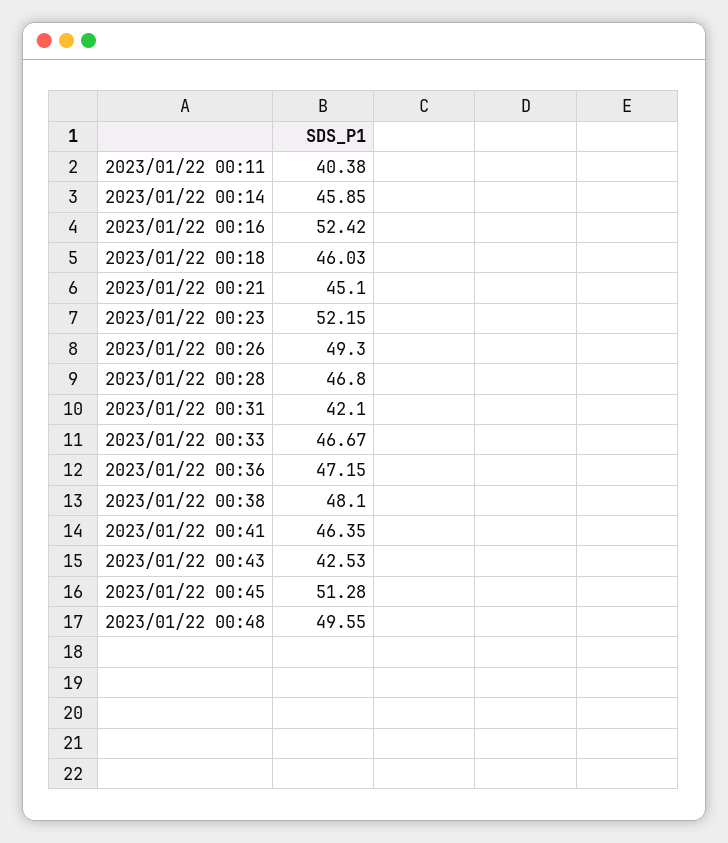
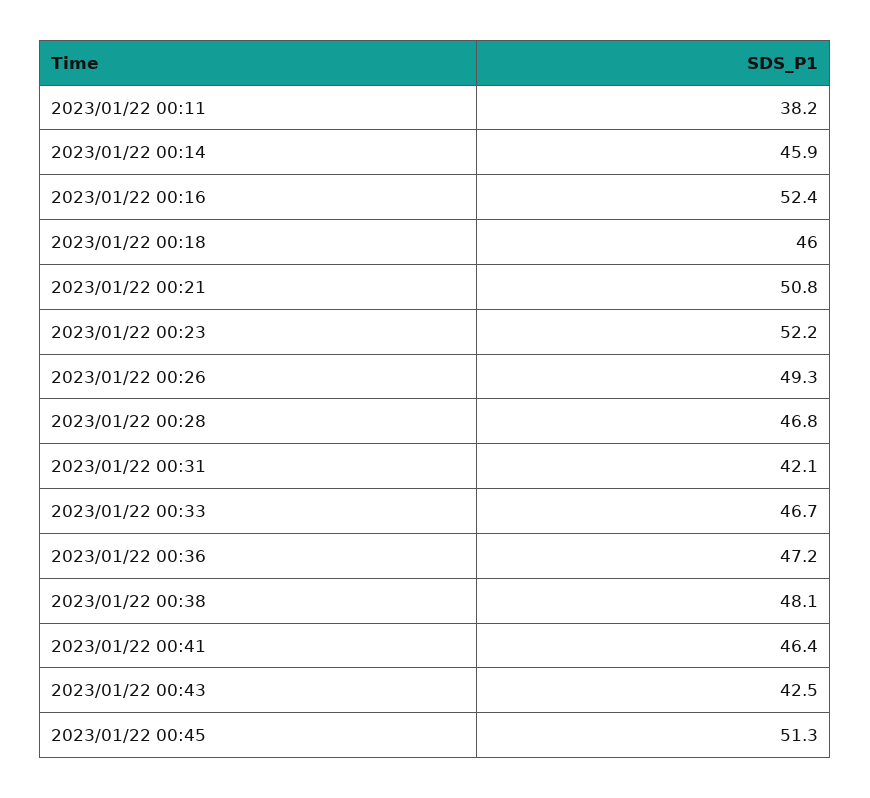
2023/01/22 00:11: 40.38 -> 38.2
2023/01/22 00:21: 45.1 -> 50.8
2023/01/22 00:48: 49.55 -> none

